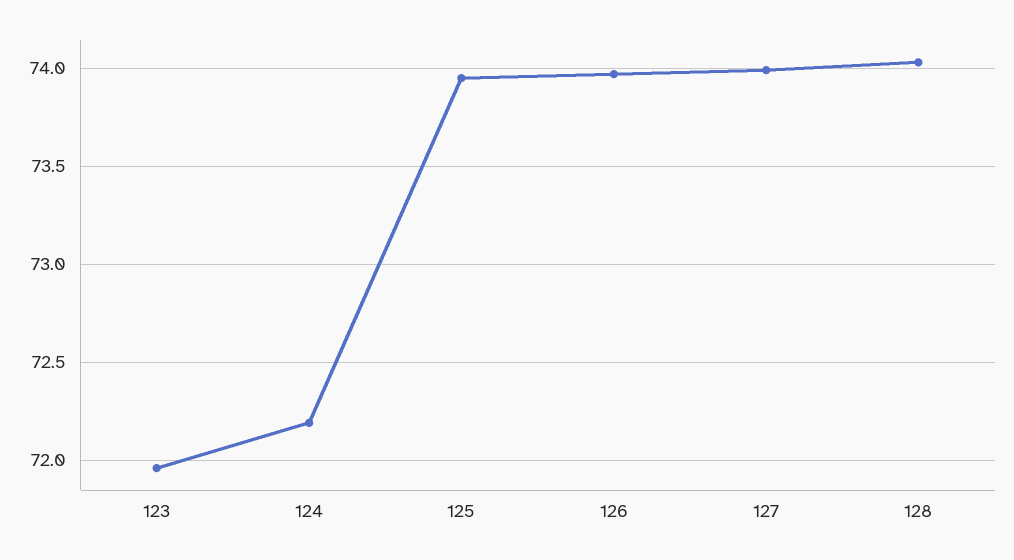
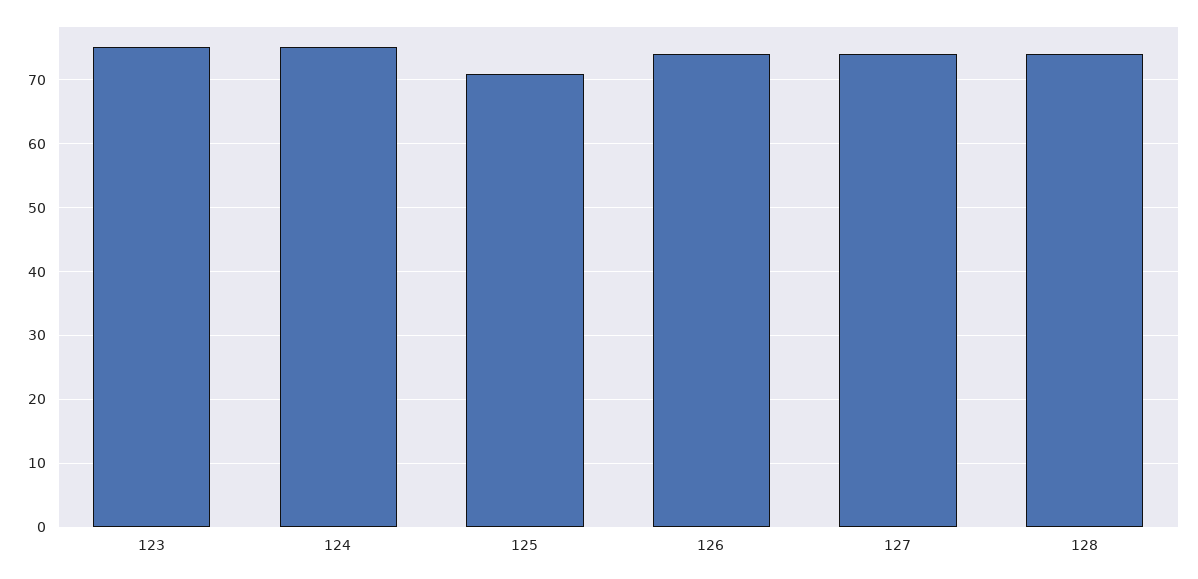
123: 71.95 -> 75
124: 72.2 -> 75
125: 73.95 -> 71

